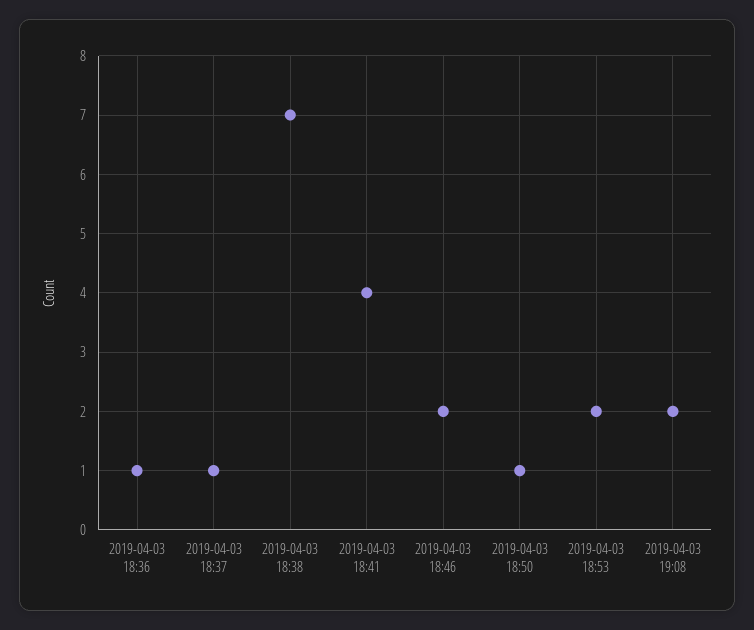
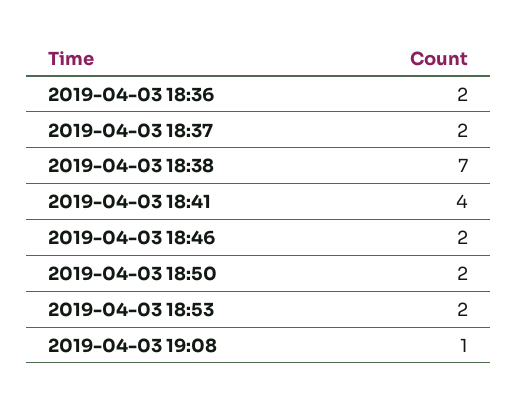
2019-04-03 18:36: 1 -> 2
2019-04-03 18:37: 1 -> 2
2019-04-03 18:50: 1 -> 2
2019-04-03 19:08: 2 -> 1

